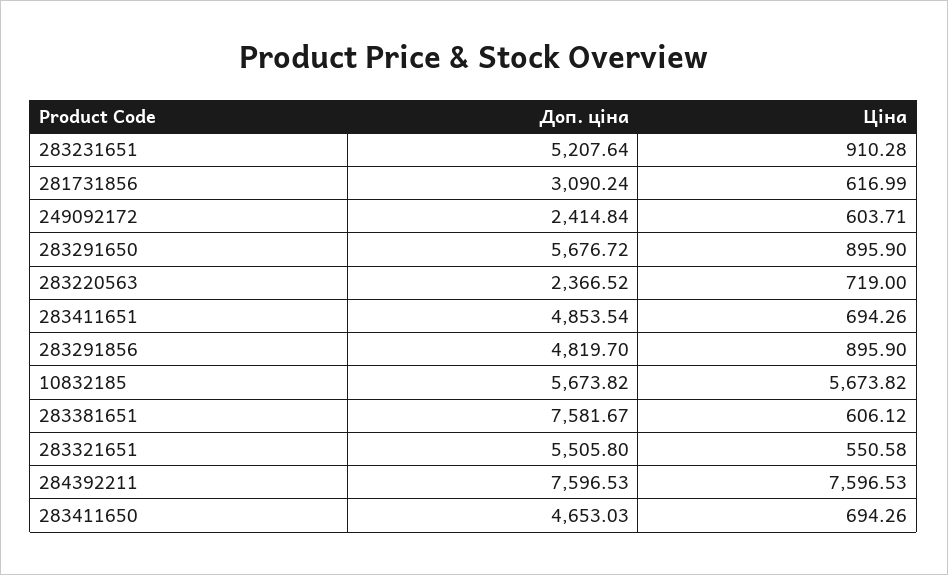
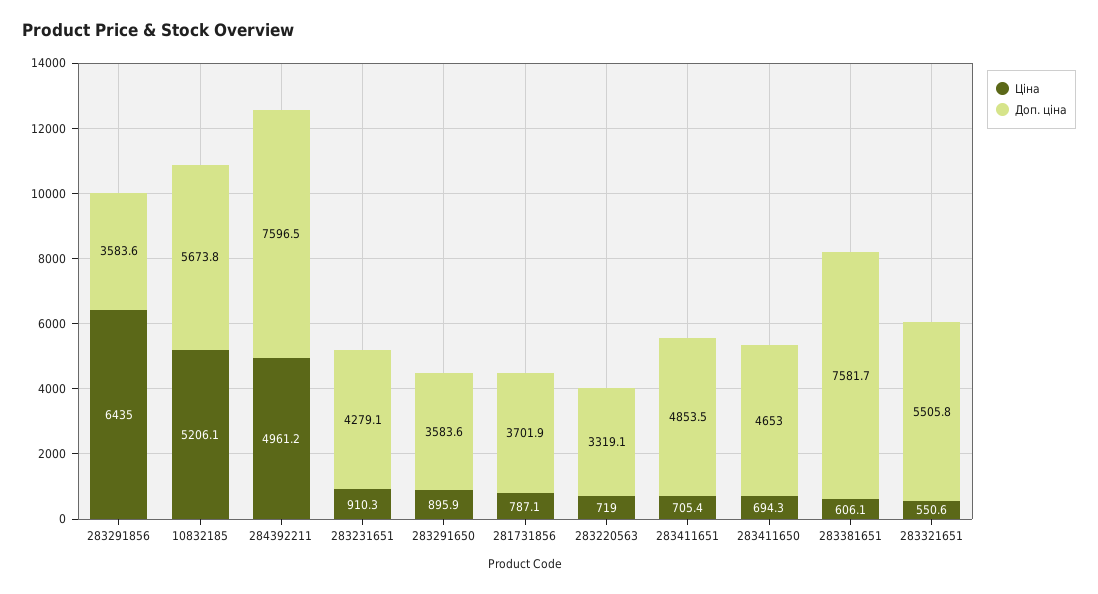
Доп. ціна, 283231651: 5207.64 -> 4279.1
Доп. ціна, 281731856: 3090.24 -> 3701.9
Ціна, 281731856: 616.99 -> 787.1
Доп. ціна, 249092172: 2414.84 -> none
Ціна, 249092172: 603.71 -> none
Доп. ціна, 283291650: 5676.72 -> 3583.6
Доп. ціна, 283220563: 2366.52 -> 3319.1
Ціна, 283411651: 694.26 -> 705.4
Доп. ціна, 283291856: 4819.7 -> 3583.6
Ціна, 283291856: 895.9 -> 6435
Ціна, 10832185: 5673.82 -> 5206.1
Ціна, 284392211: 7596.53 -> 4961.2

